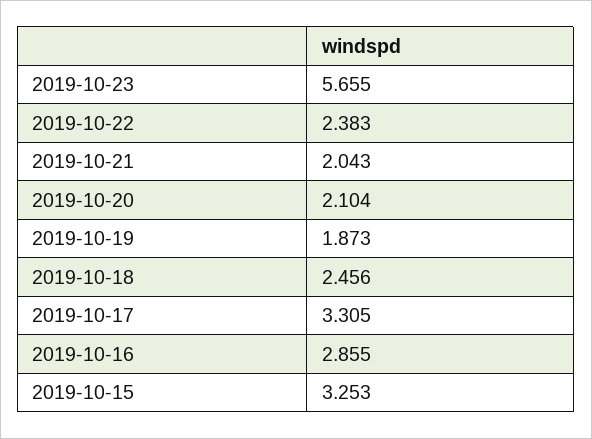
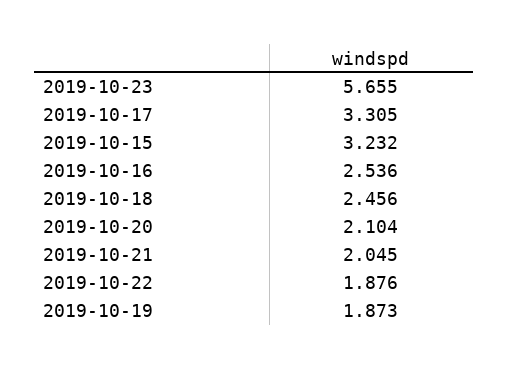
2019-10-22: 2.383 -> 1.876
2019-10-21: 2.043 -> 2.045
2019-10-16: 2.855 -> 2.536
2019-10-15: 3.253 -> 3.232

